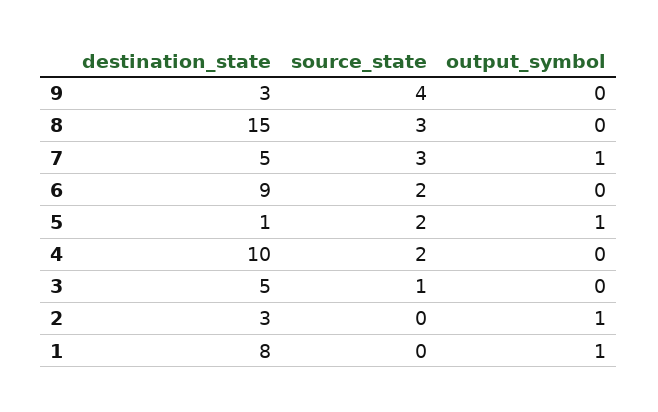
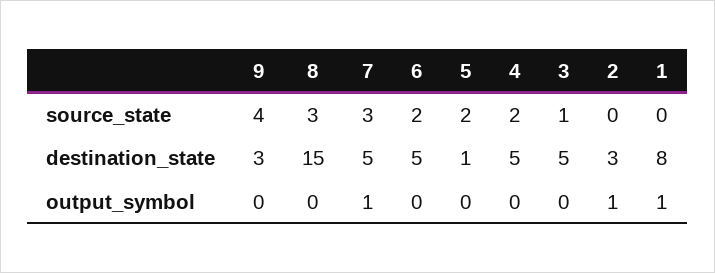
destination_state, 6: 9 -> 5
output_symbol, 5: 1 -> 0
destination_state, 4: 10 -> 5

